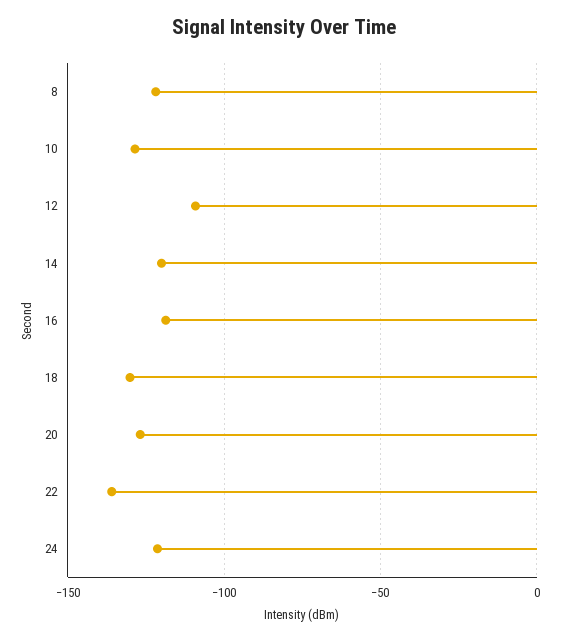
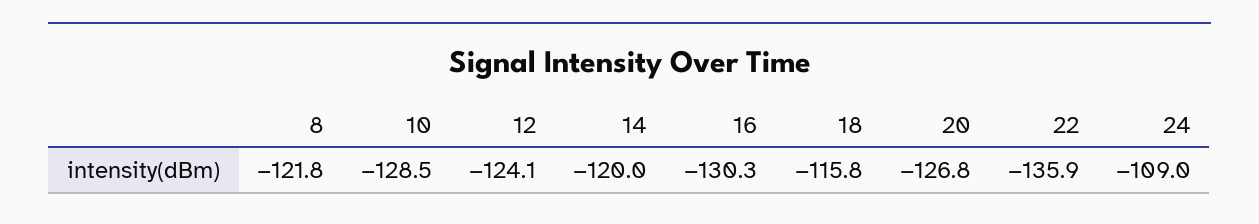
12: -110 -> -124.1
16: -120 -> -130.3
18: -130 -> -115.8
24: -120 -> -109

